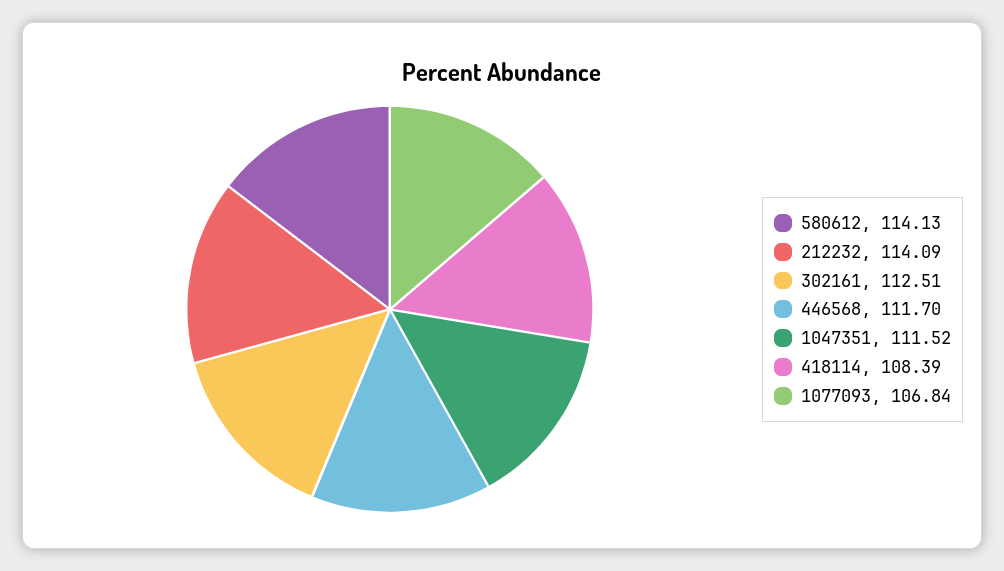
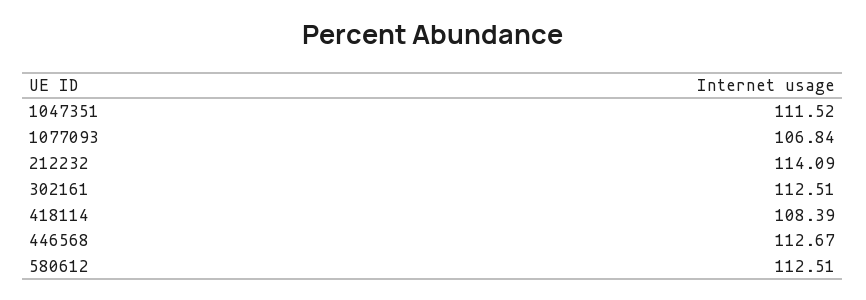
580612: 114.13 -> 112.51
446568: 111.7 -> 112.67

